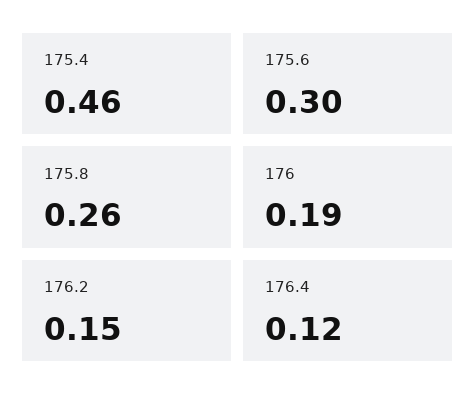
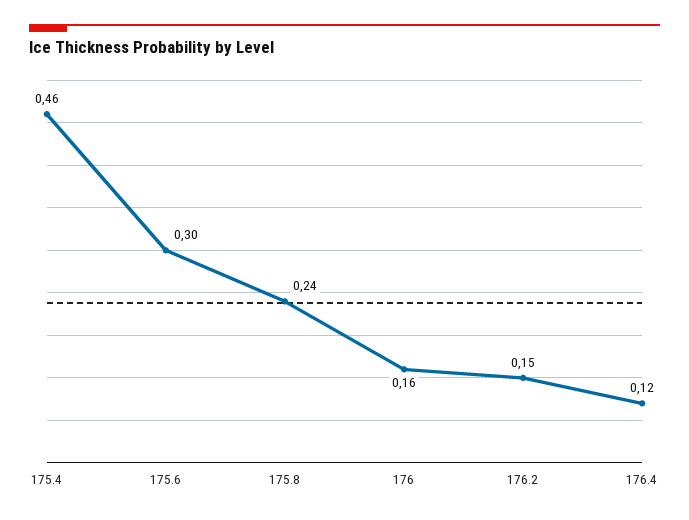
175.8: 0.26 -> 0.24
176: 0.19 -> 0.16

